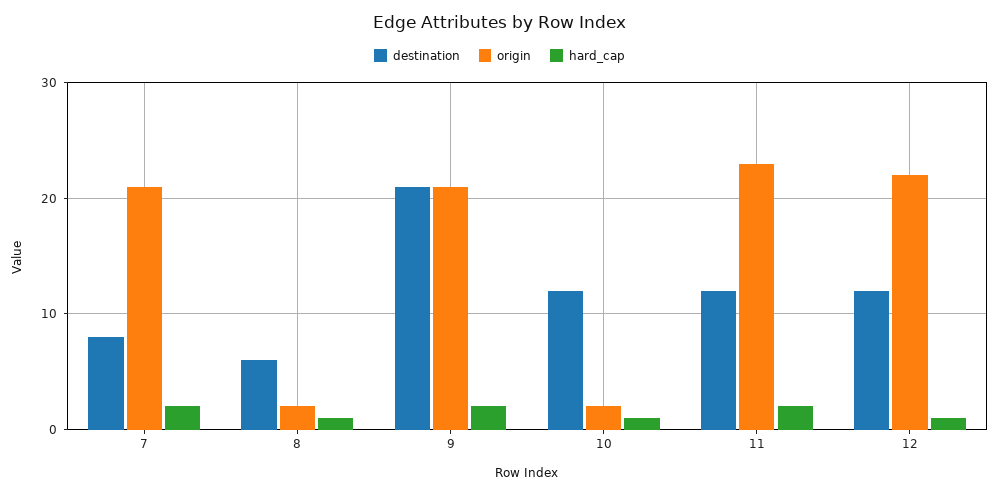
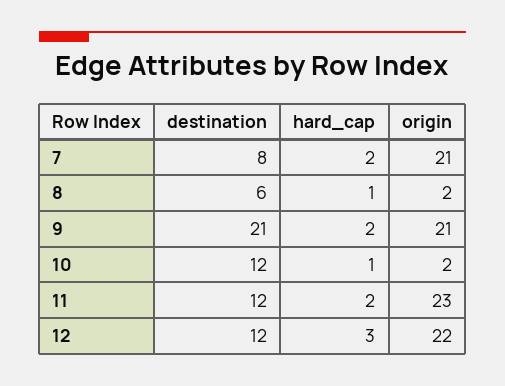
hard_cap, 12: 1 -> 3

